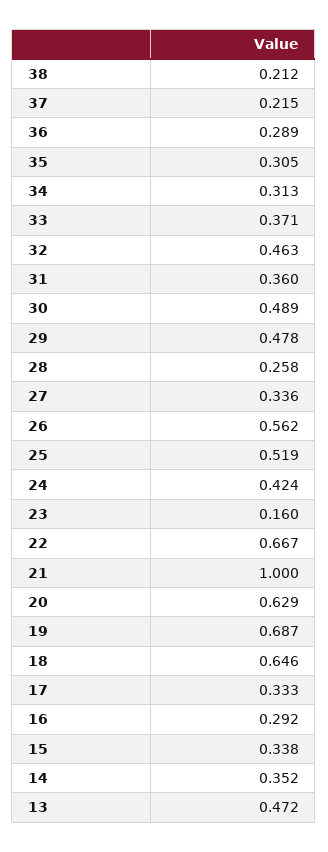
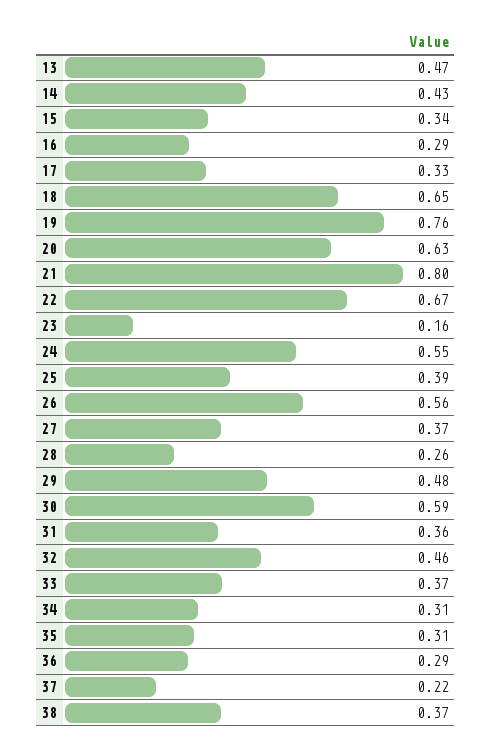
38: 0.212 -> 0.37
30: 0.489 -> 0.59
27: 0.336 -> 0.37
25: 0.519 -> 0.39
24: 0.424 -> 0.55
21: 1 -> 0.8
19: 0.687 -> 0.76
14: 0.352 -> 0.43

